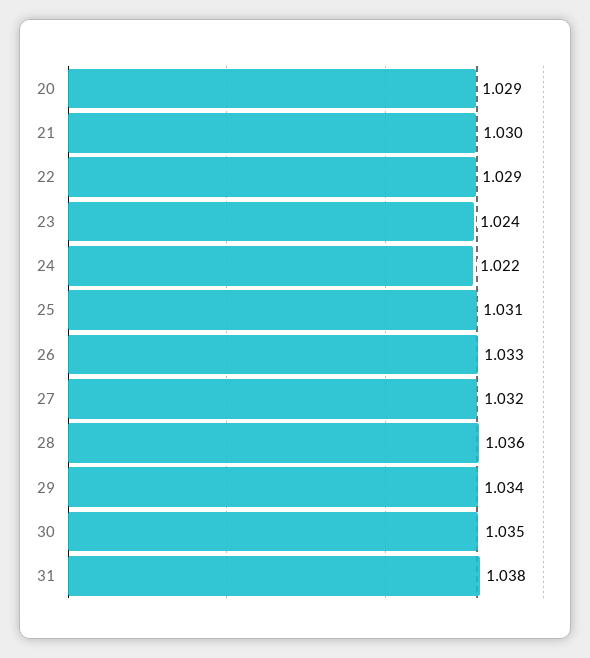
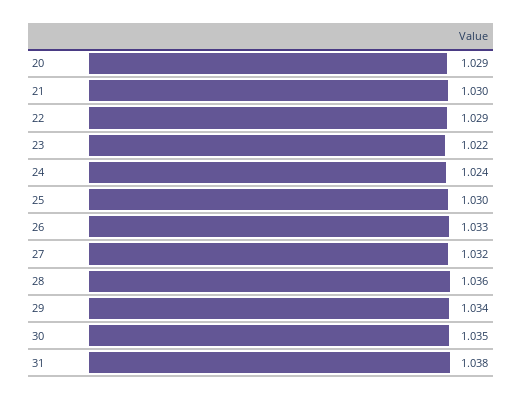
23: 1.024 -> 1.022
24: 1.022 -> 1.024
25: 1.031 -> 1.03

